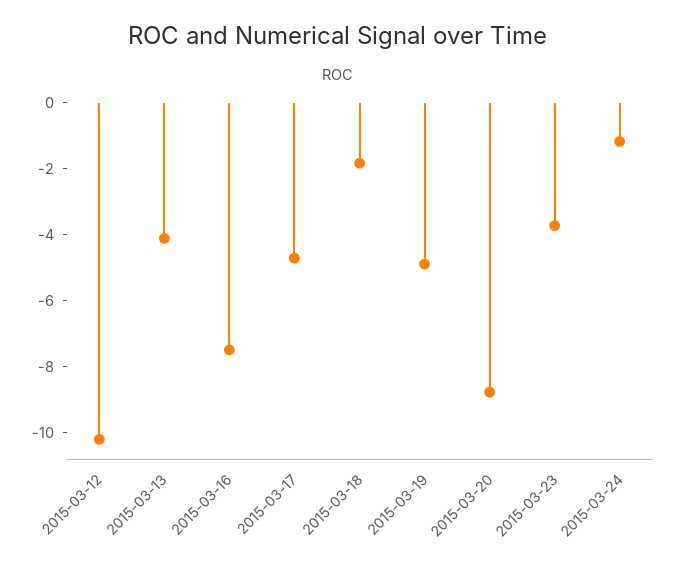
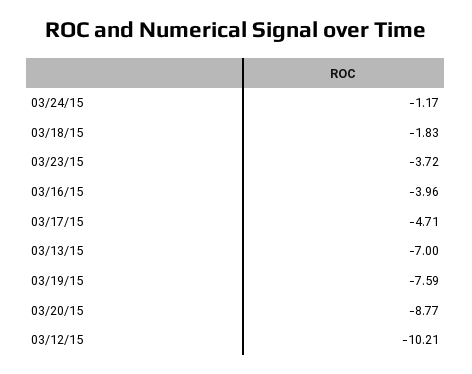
2015-03-13: -4 -> -7
2015-03-16: -7.5 -> -3.96
2015-03-19: -5 -> -7.59

